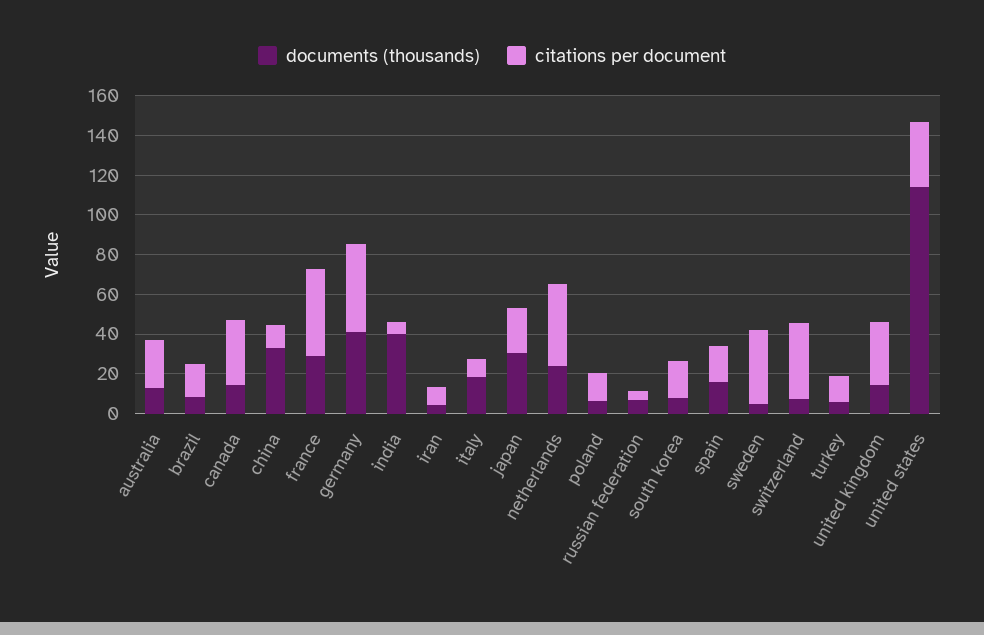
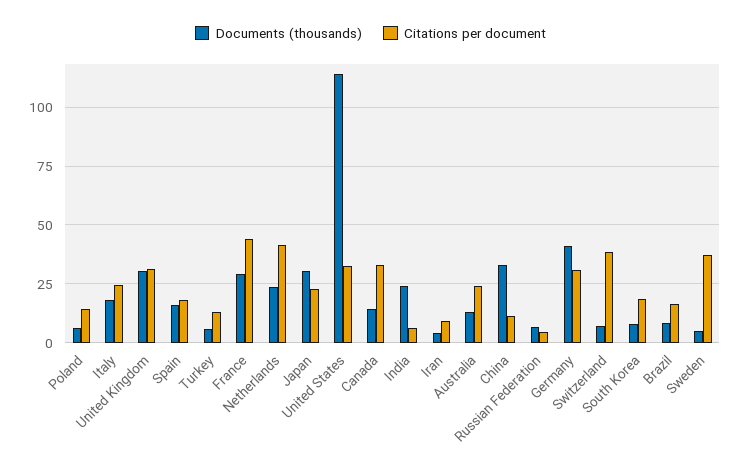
citations per document, germany: 45 -> 30
documents (thousands), india: 40 -> 25
citations per document, italy: 10 -> 25
documents (thousands), united kingdom: 15 -> 30

